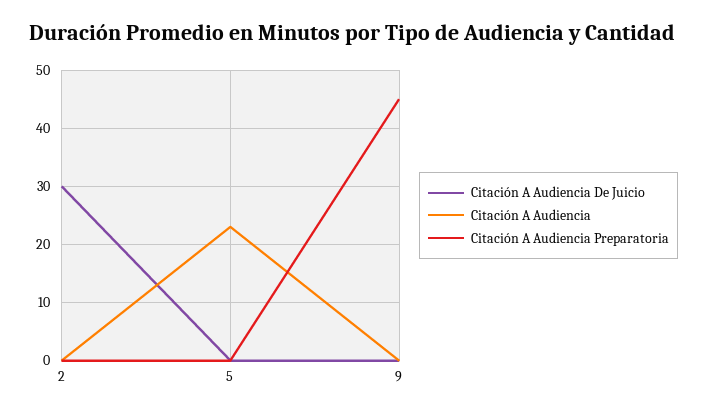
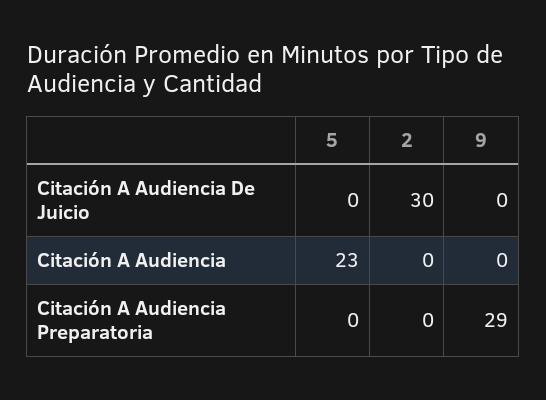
Citación A Audiencia Preparatoria, 9: 45 -> 29

